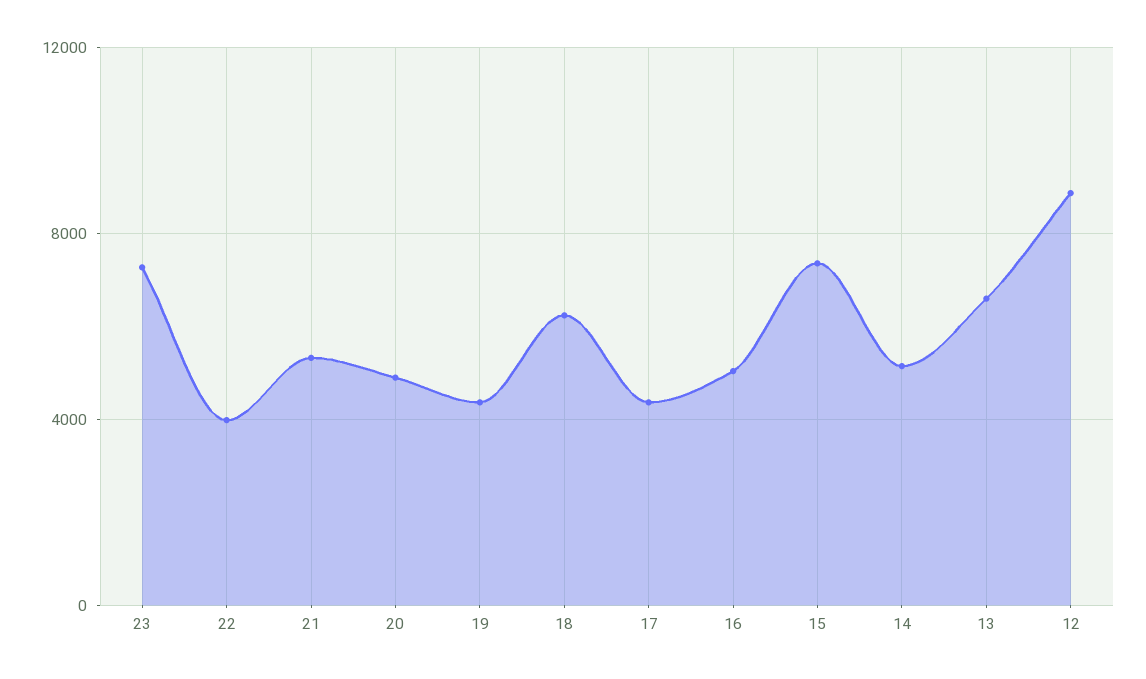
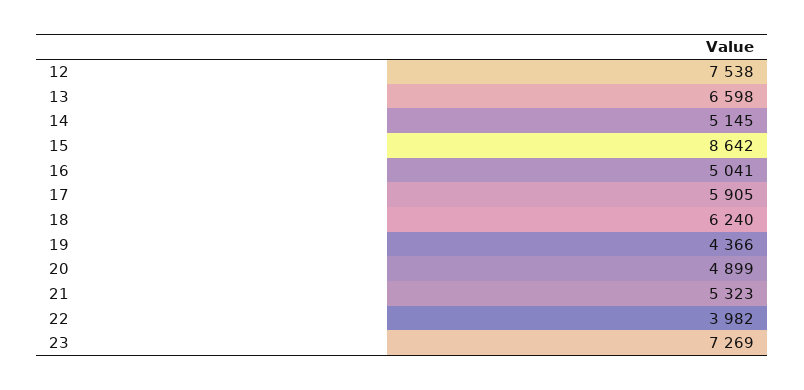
17: 4500 -> 5905
15: 7500 -> 8642
12: 9000 -> 7538

